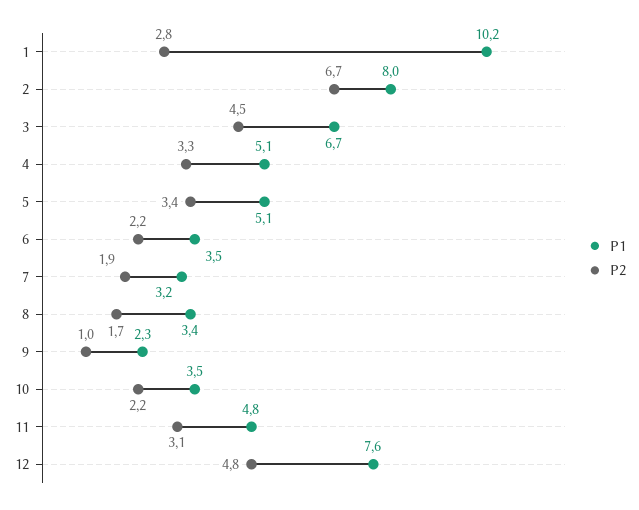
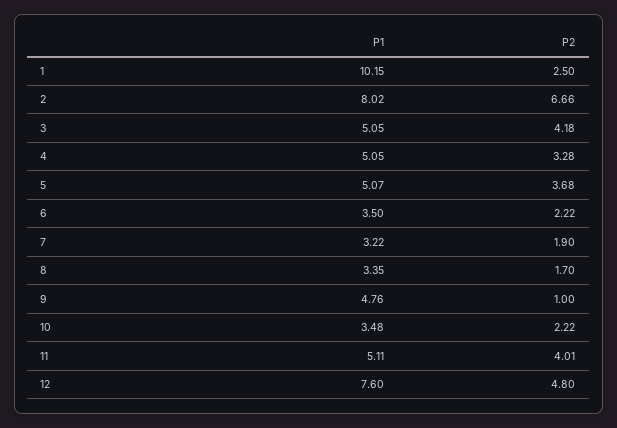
P2, 1: 2.8 -> 2.5
P1, 3: 6.7 -> 5.05
P2, 3: 4.5 -> 4.18
P2, 5: 3.4 -> 3.68
P1, 9: 2.3 -> 4.76
P1, 11: 4.8 -> 5.11
P2, 11: 3.1 -> 4.01

